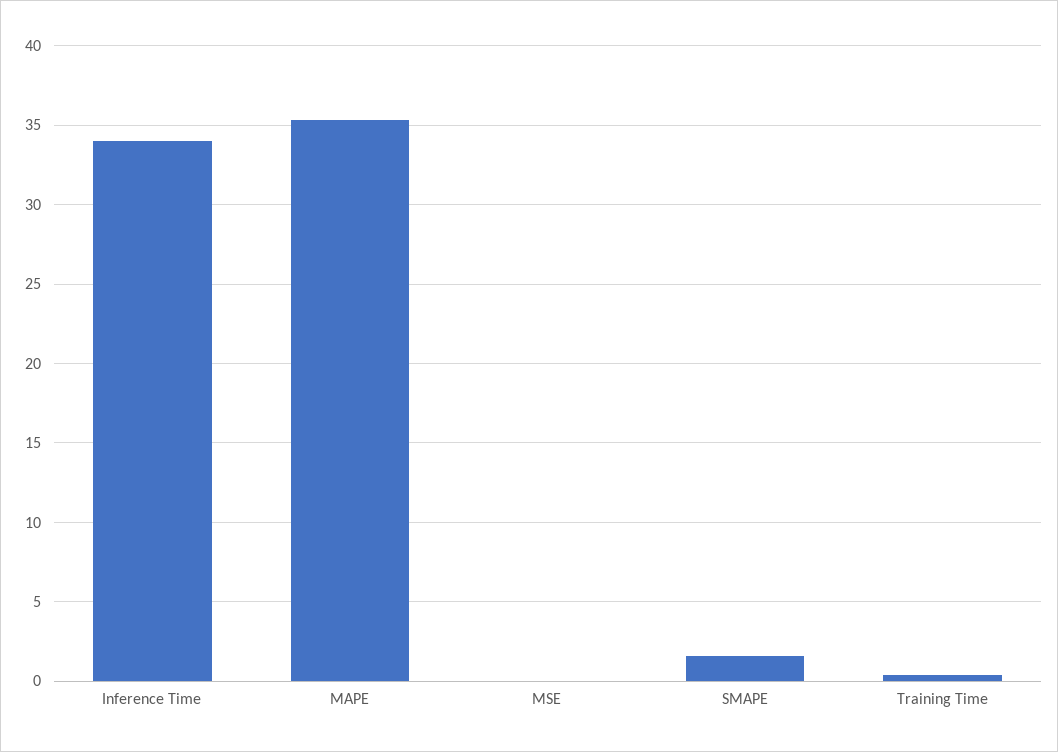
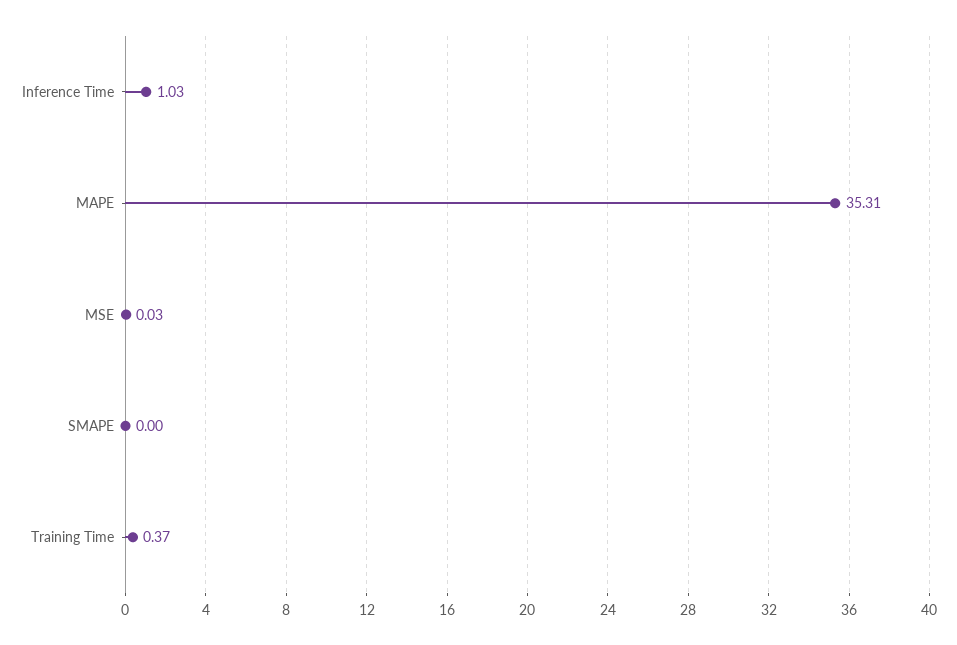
Inference Time: 34 -> 1.03
SMAPE: 1.5 -> 0

